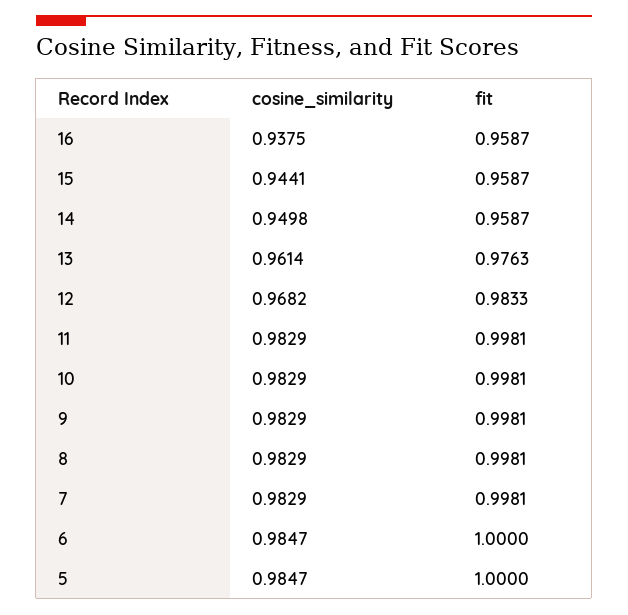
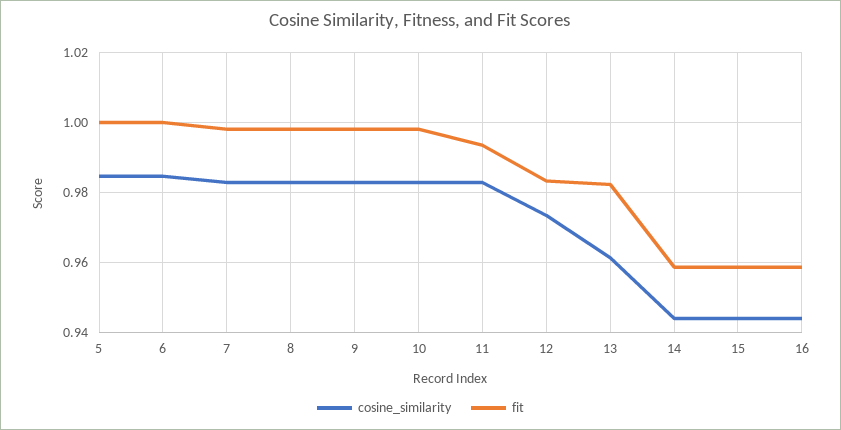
cosine_similarity, 16: 0.9375 -> 0.944
cosine_similarity, 14: 0.9498 -> 0.944
fit, 13: 0.9763 -> 0.982
cosine_similarity, 12: 0.9682 -> 0.974
fit, 11: 0.9981 -> 0.994

